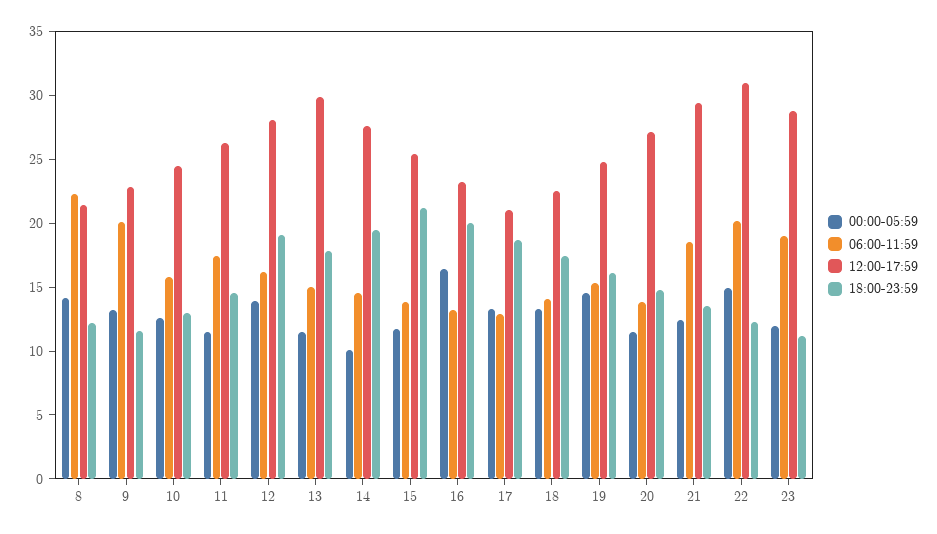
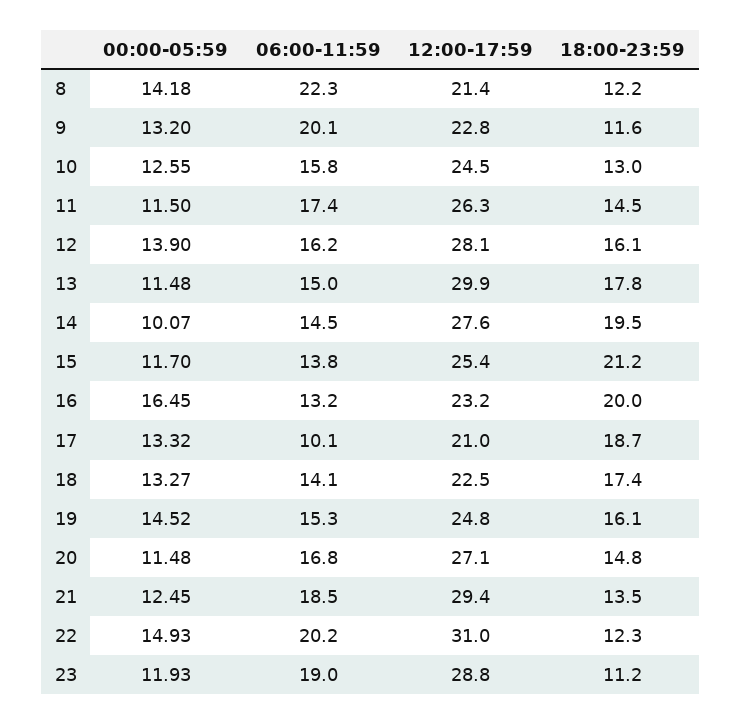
18:00-23:59, 12: 19 -> 16.1
06:00-11:59, 17: 13 -> 10.1
06:00-11:59, 20: 14 -> 16.8

